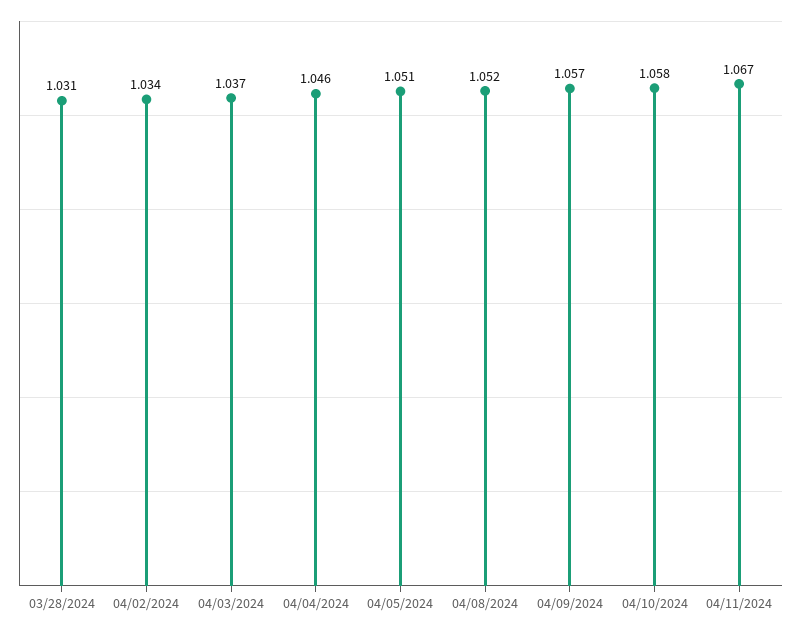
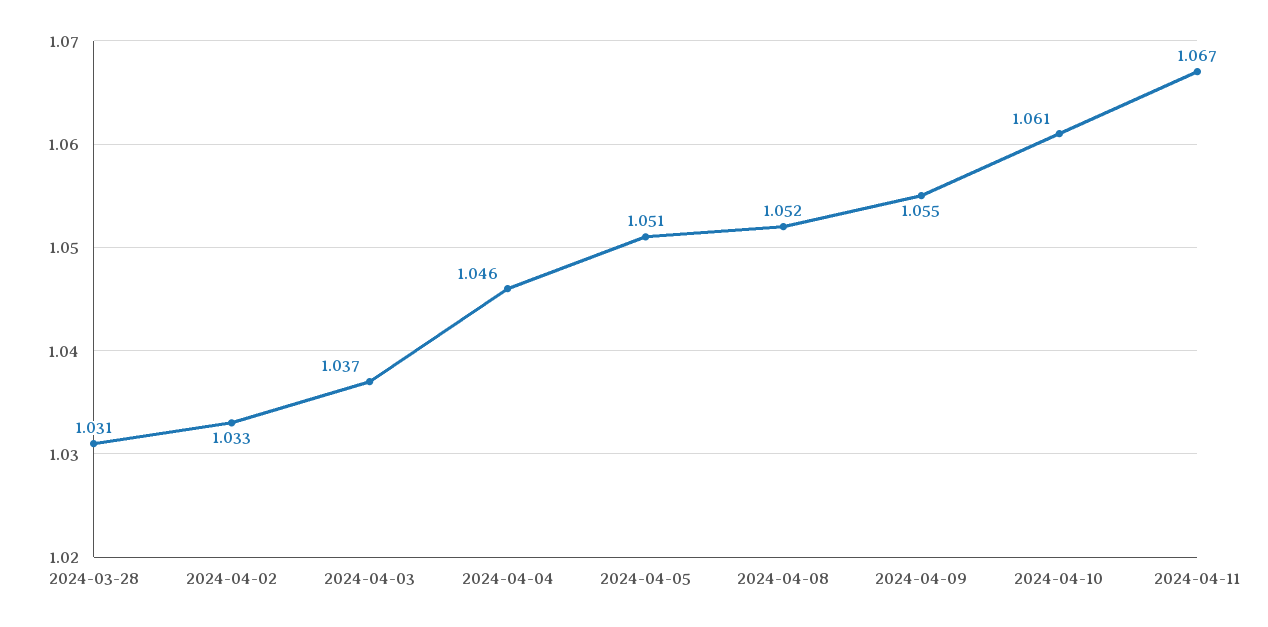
04/02/2024: 1.034 -> 1.033
04/09/2024: 1.057 -> 1.055
04/10/2024: 1.058 -> 1.061

